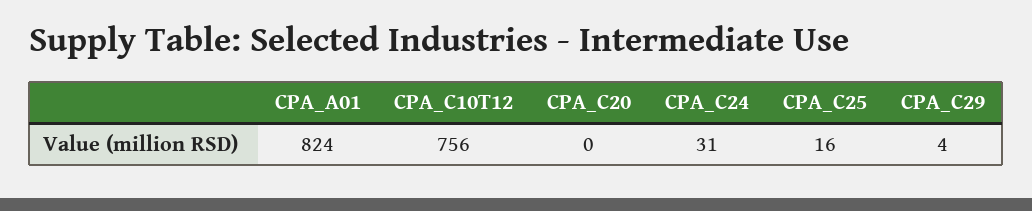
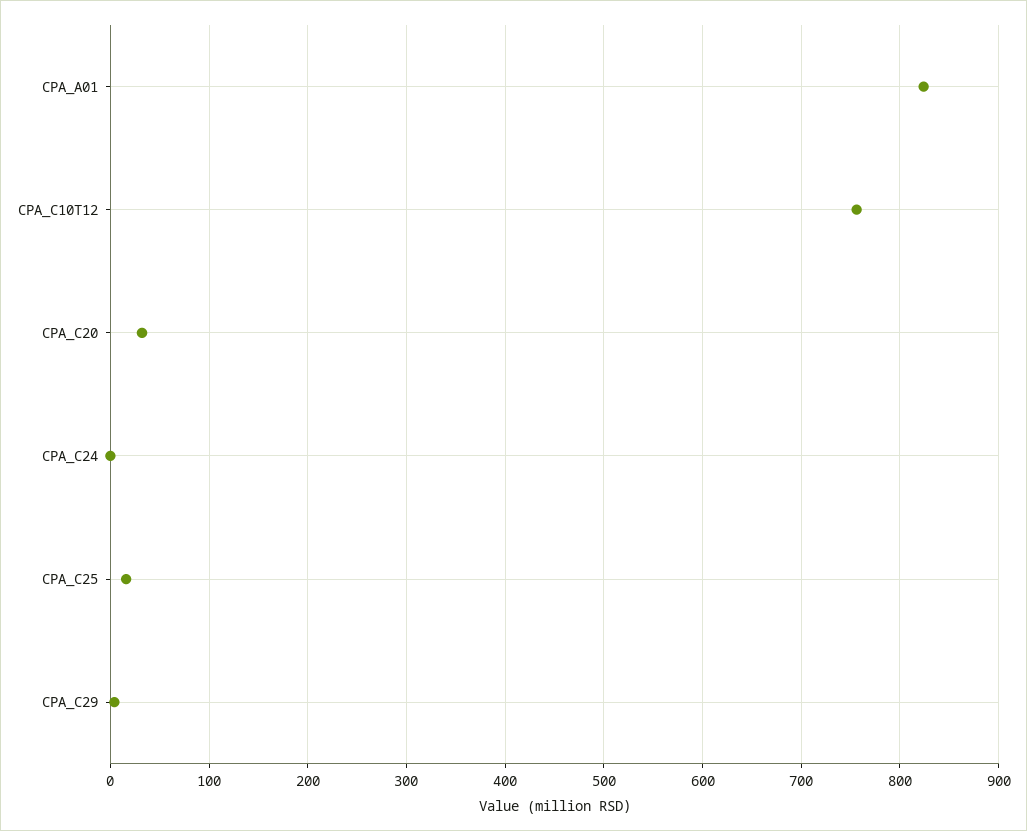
CPA_C20: 0 -> 30
CPA_C24: 31 -> 0

